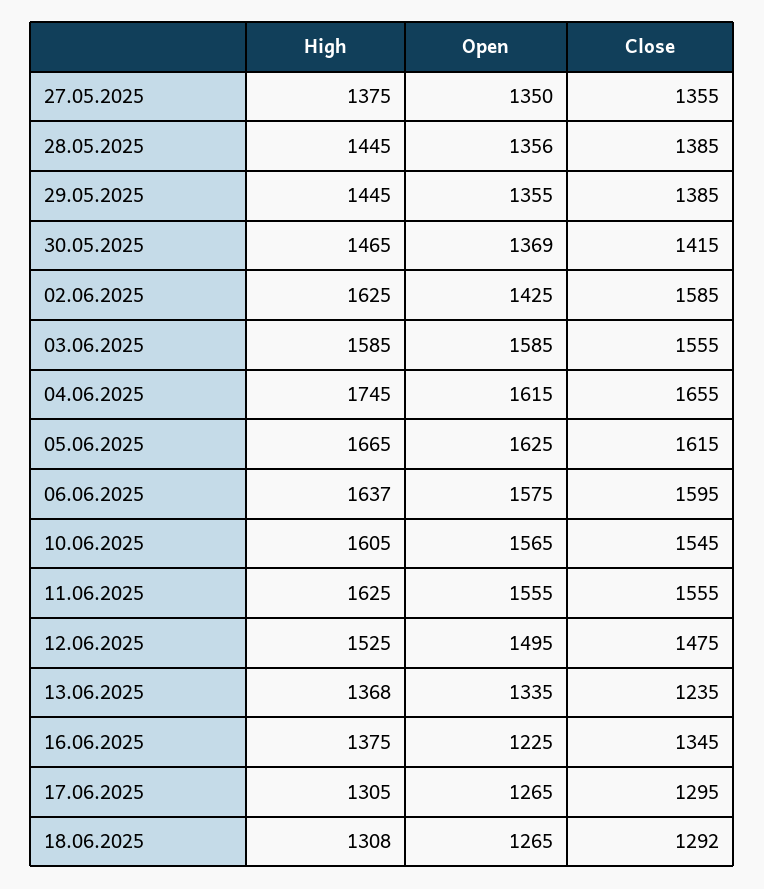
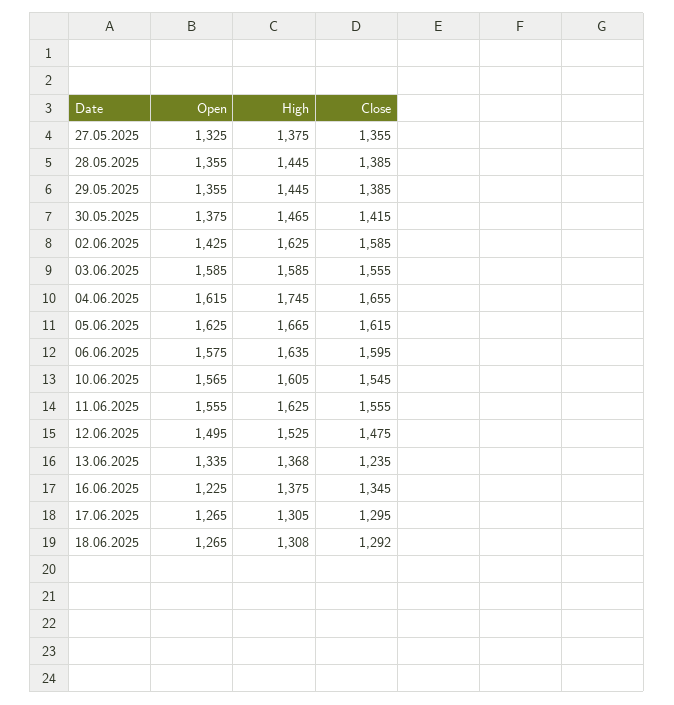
Open, 27.05.2025: 1350 -> 1325
Open, 28.05.2025: 1356 -> 1355
Open, 30.05.2025: 1369 -> 1375
High, 06.06.2025: 1637 -> 1635

